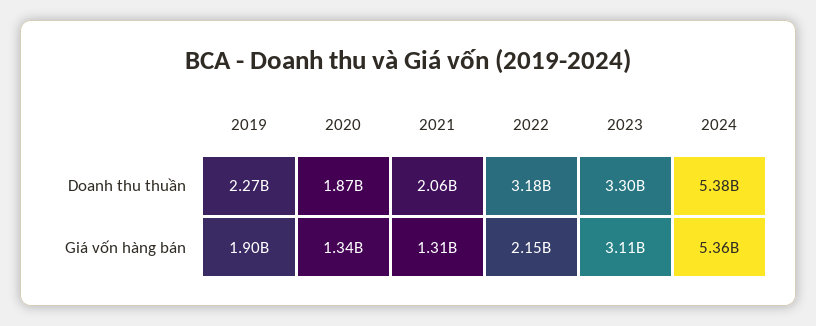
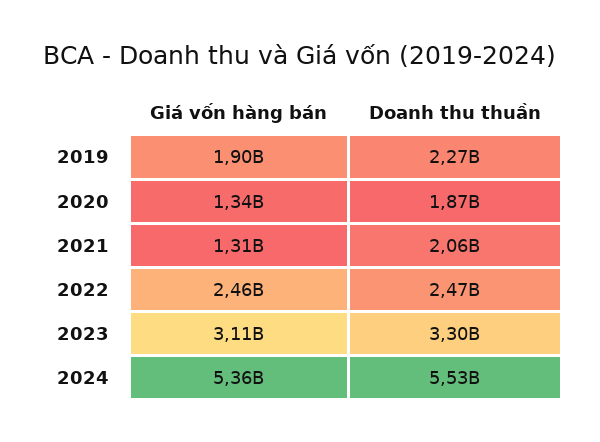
2022, Doanh thu thuần: 3180000000 -> 2470000000
2024, Doanh thu thuần: 5380000000 -> 5530000000
2022, Giá vốn hàng bán: 2150000000 -> 2460000000

